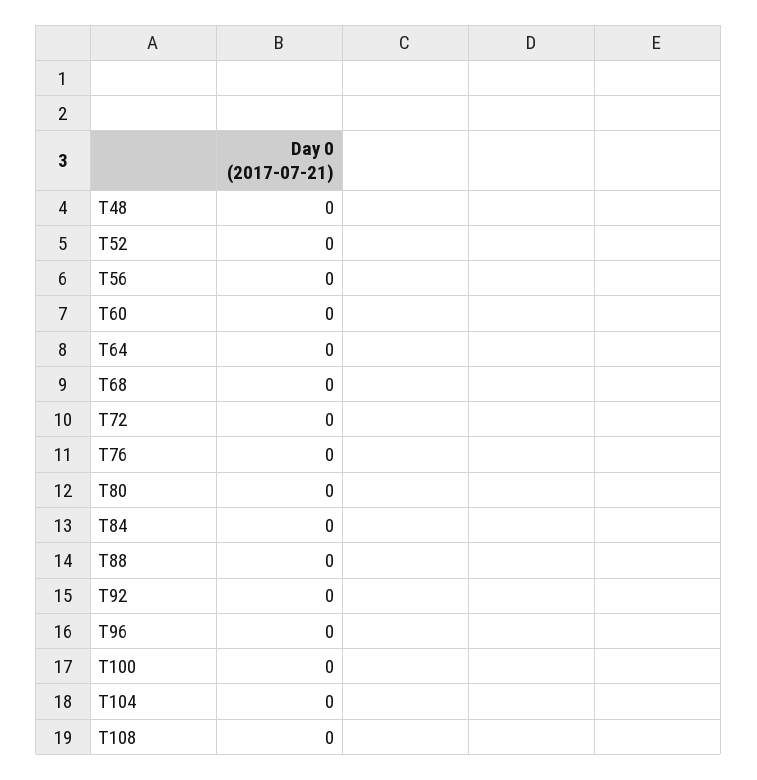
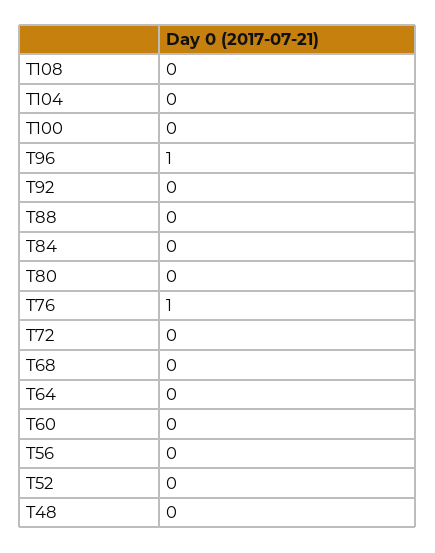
T76: 0 -> 1
T96: 0 -> 1

